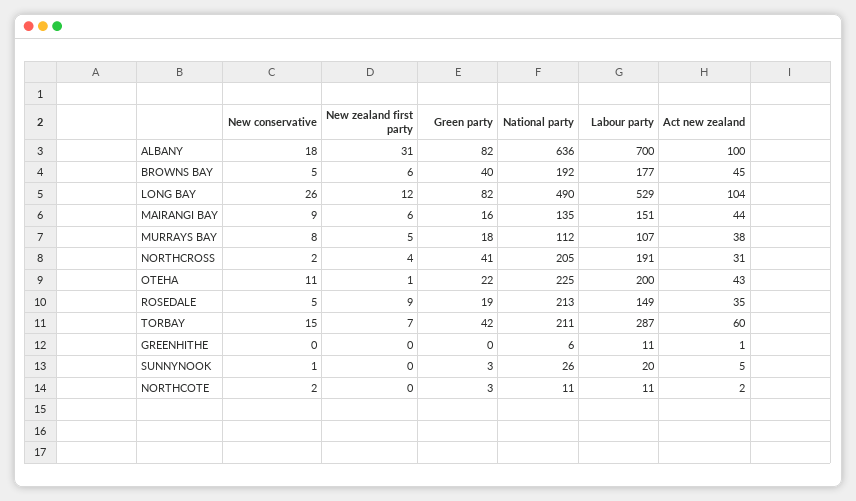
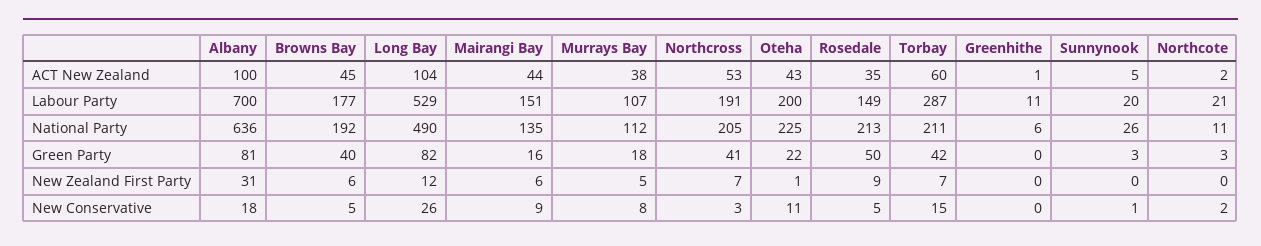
Green party, ALBANY: 82 -> 81
New conservative, NORTHCROSS: 2 -> 3
New zealand first party, NORTHCROSS: 4 -> 7
Act new zealand, NORTHCROSS: 31 -> 53
Green party, ROSEDALE: 19 -> 50
Labour party, NORTHCOTE: 11 -> 21

